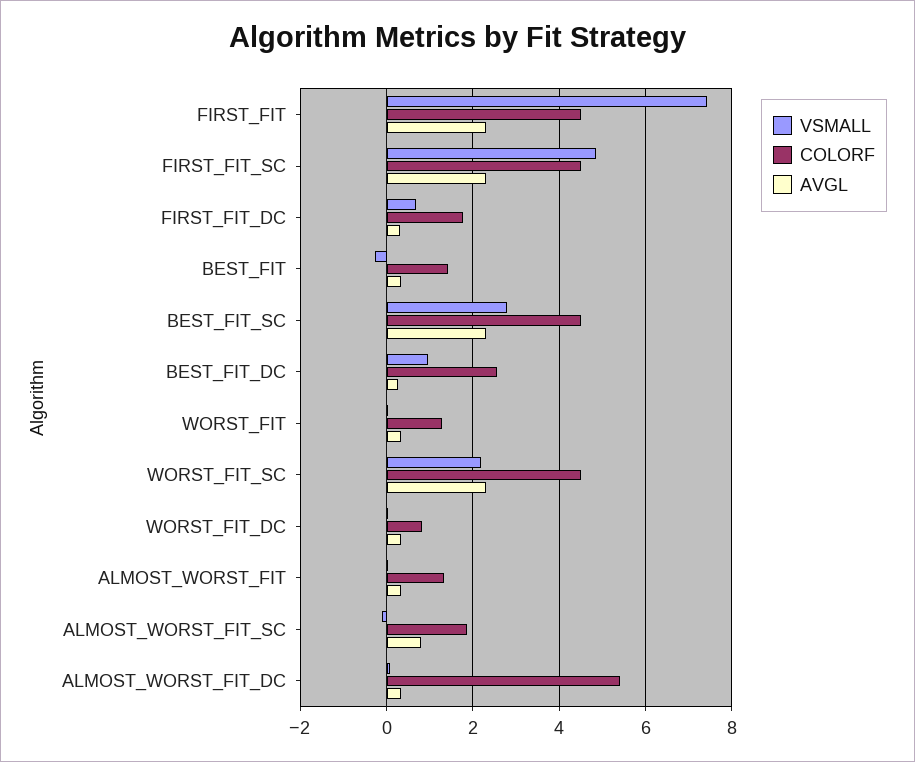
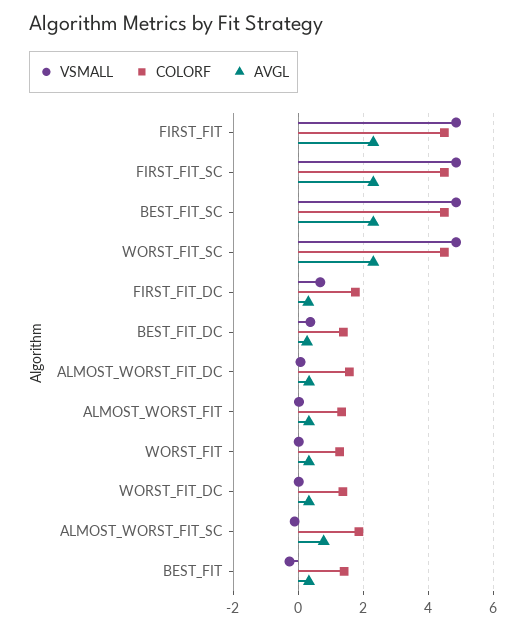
VSMALL, FIRST_FIT: 7.4 -> 4.8
VSMALL, BEST_FIT_SC: 2.8 -> 4.8
VSMALL, BEST_FIT_DC: 1 -> 0.4
COLORF, BEST_FIT_DC: 2.6 -> 1.4
VSMALL, WORST_FIT_SC: 2.2 -> 4.8
COLORF, WORST_FIT_DC: 0.8 -> 1.4
COLORF, ALMOST_WORST_FIT_DC: 5.4 -> 1.6

